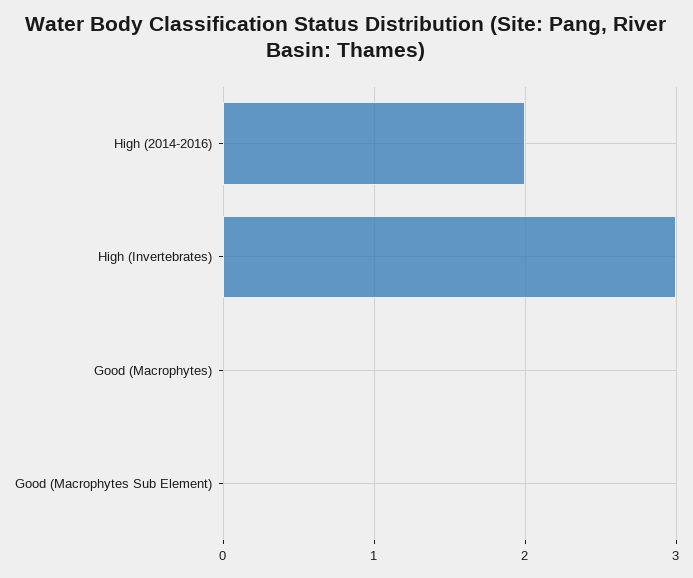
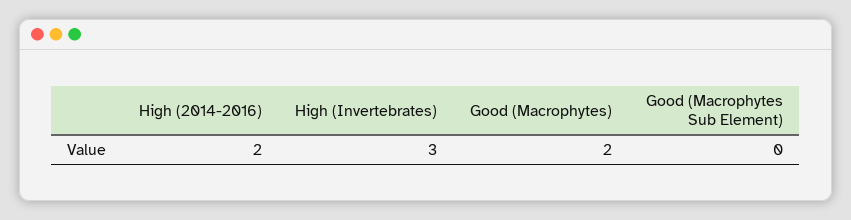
Good (Macrophytes): 0 -> 2

